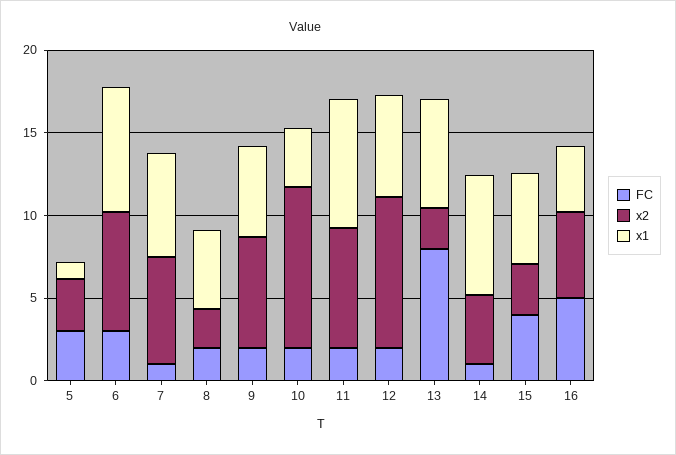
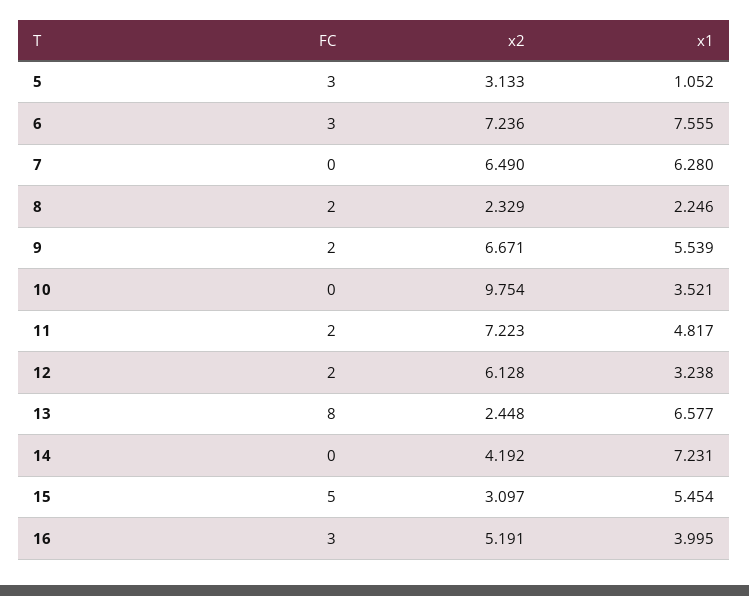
FC, 7: 1 -> 0
x1, 8: 5 -> 2.246
FC, 10: 2 -> 0
x1, 11: 8 -> 4.817
x2, 12: 9 -> 6.128
x1, 12: 6 -> 3.238
FC, 14: 1 -> 0
FC, 15: 4 -> 5
FC, 16: 5 -> 3

